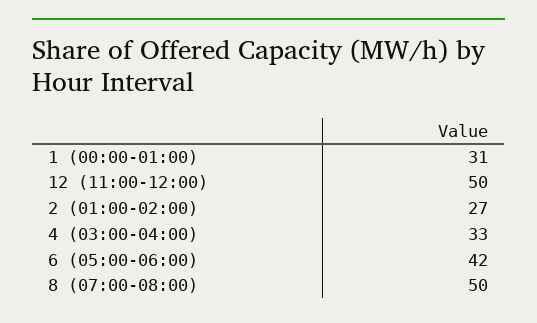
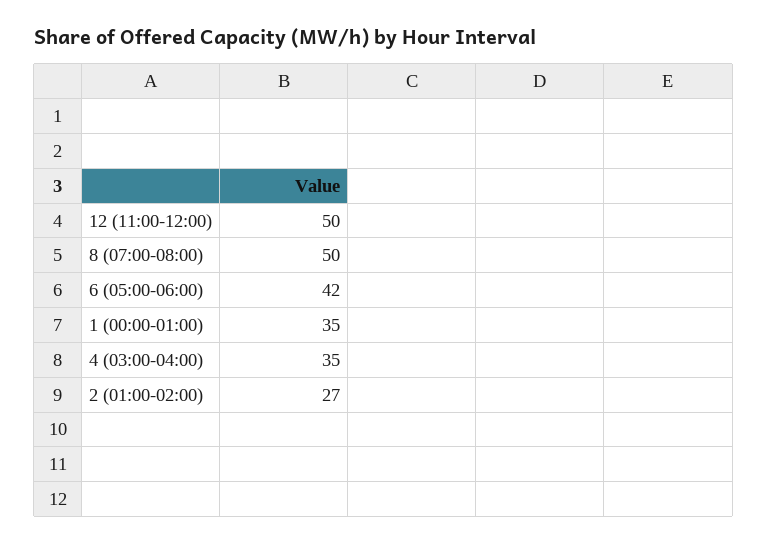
1 (00:00-01:00): 31 -> 35
4 (03:00-04:00): 33 -> 35

